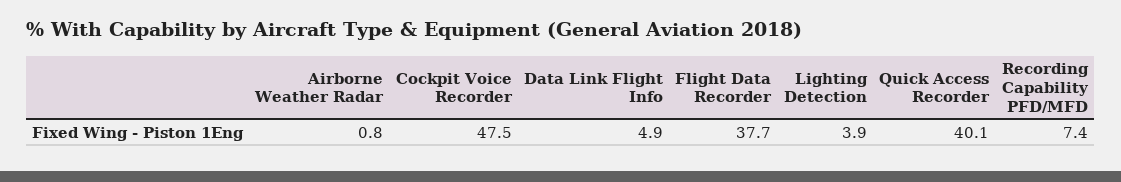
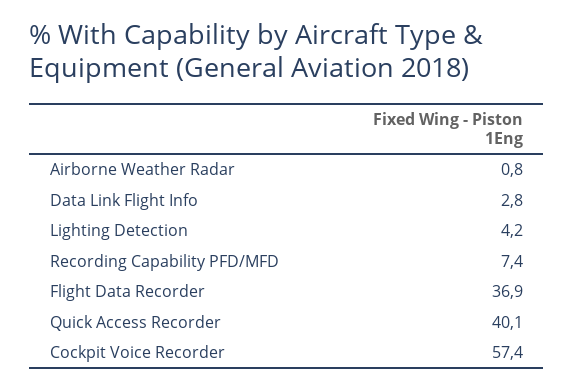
Cockpit Voice Recorder: 47.5 -> 57.4
Data Link Flight Info: 4.9 -> 2.8
Flight Data Recorder: 37.7 -> 36.9
Lighting Detection: 3.9 -> 4.2

